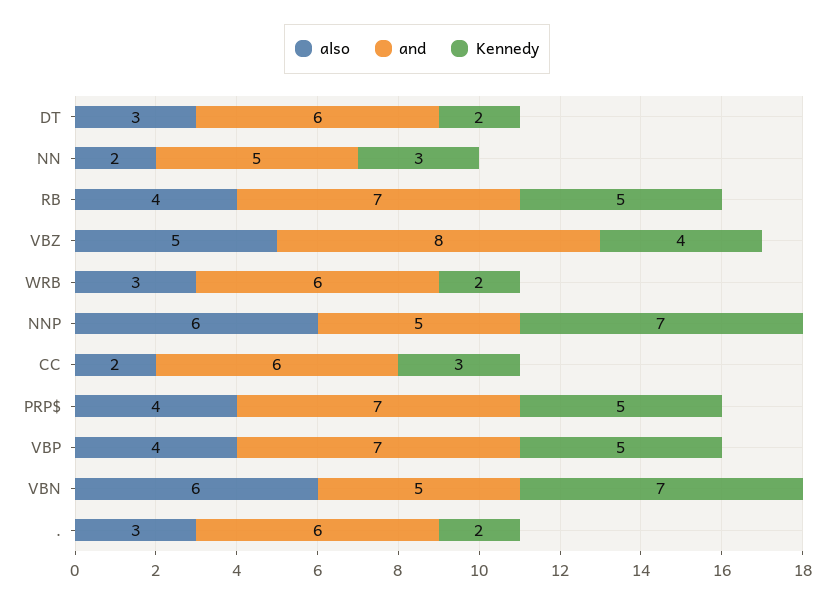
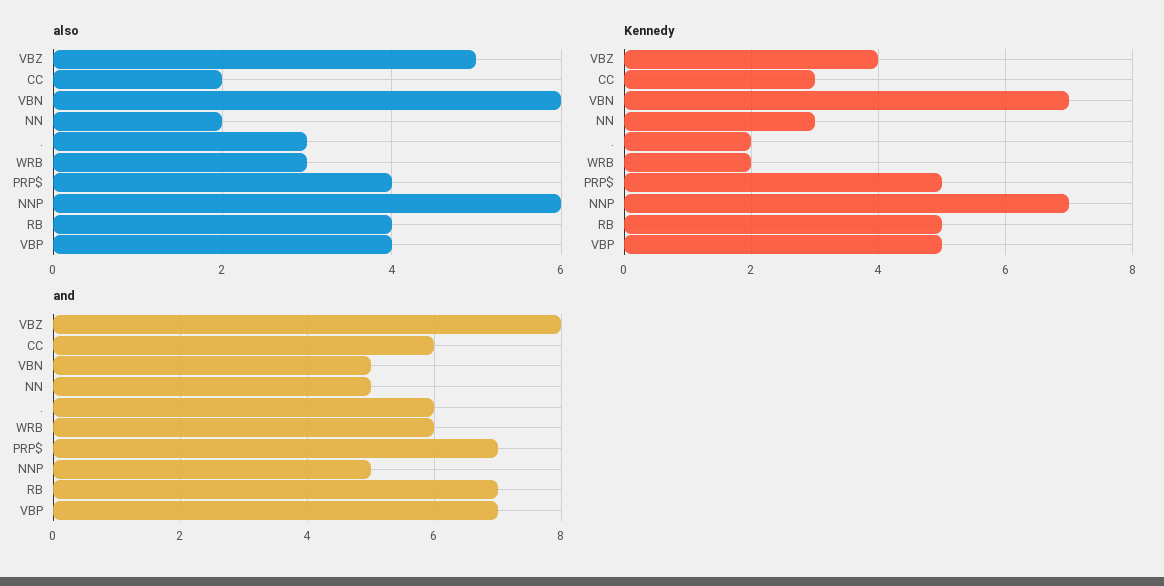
also, DT: 3 -> none
and, DT: 6 -> none
Kennedy, DT: 2 -> none

